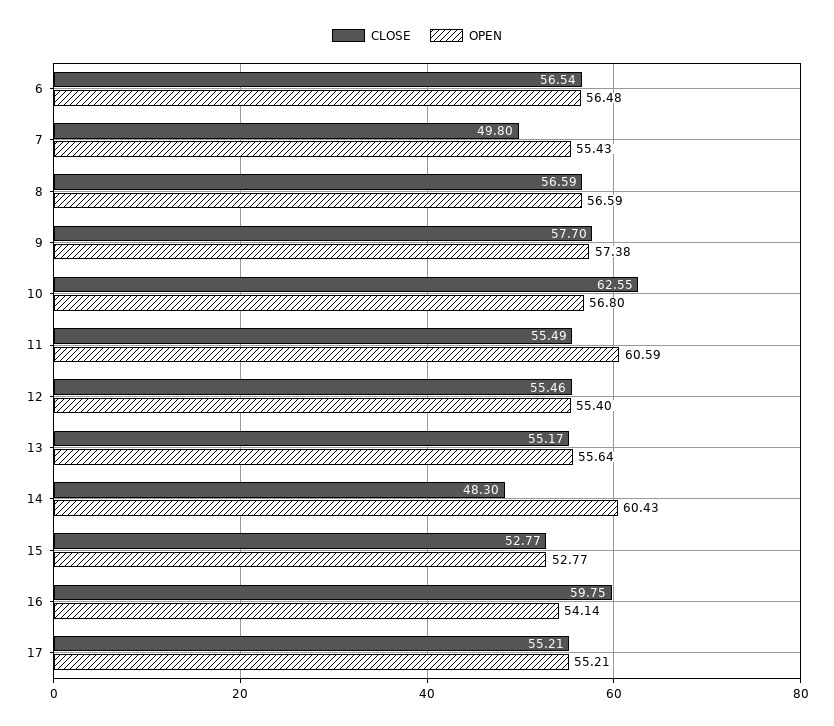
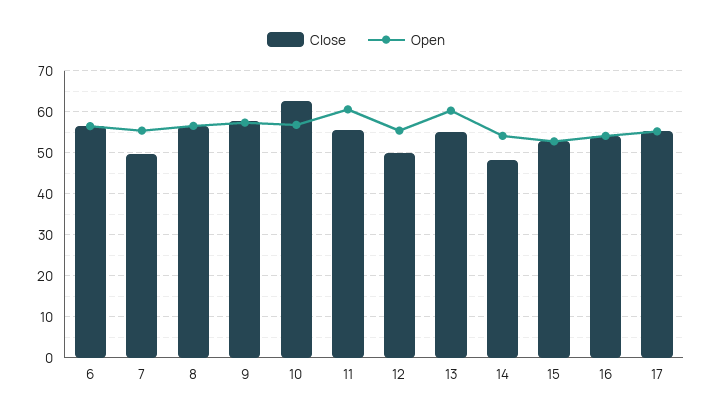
CLOSE, 12: 55.46 -> 50
OPEN, 13: 55.64 -> 60
OPEN, 14: 60.43 -> 54
CLOSE, 16: 59.75 -> 54

